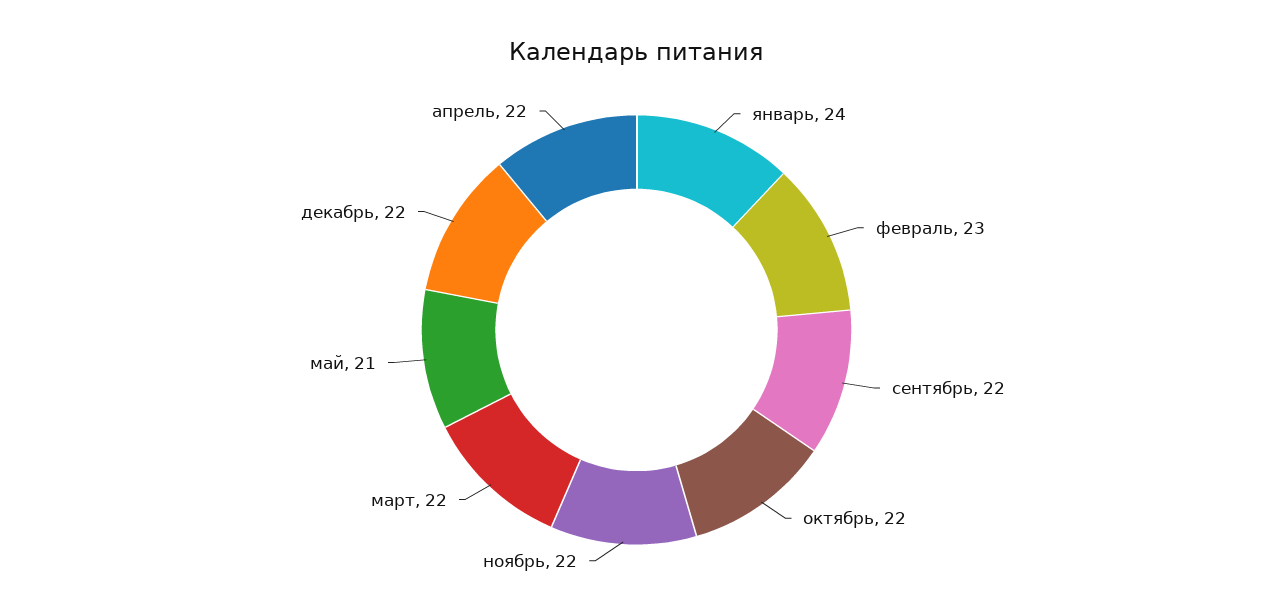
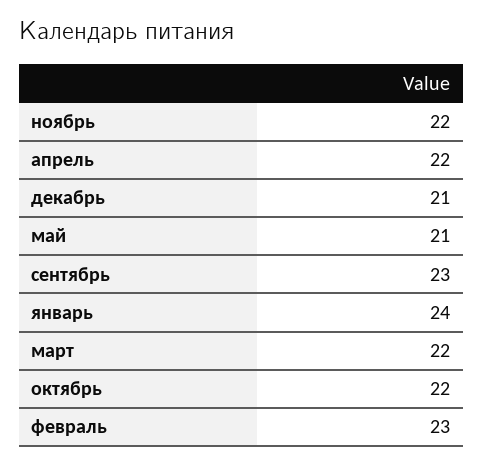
сентябрь: 22 -> 23
декабрь: 22 -> 21

